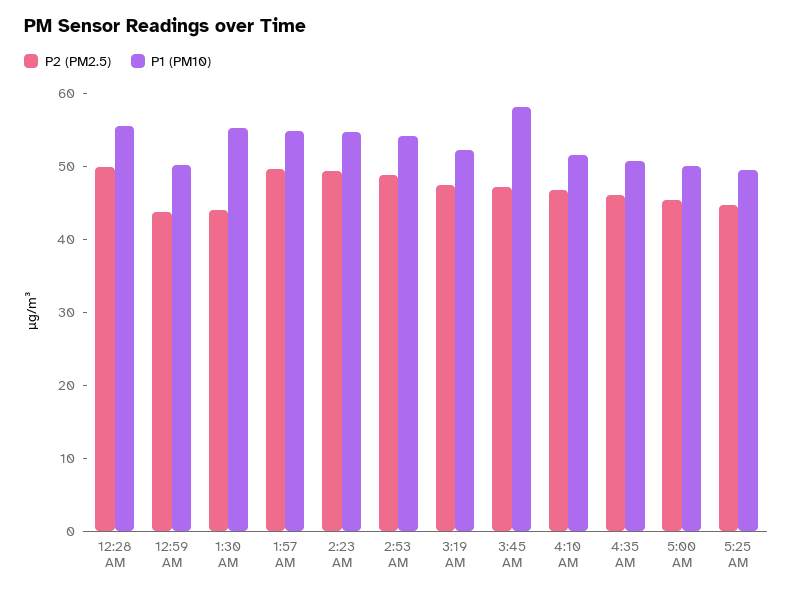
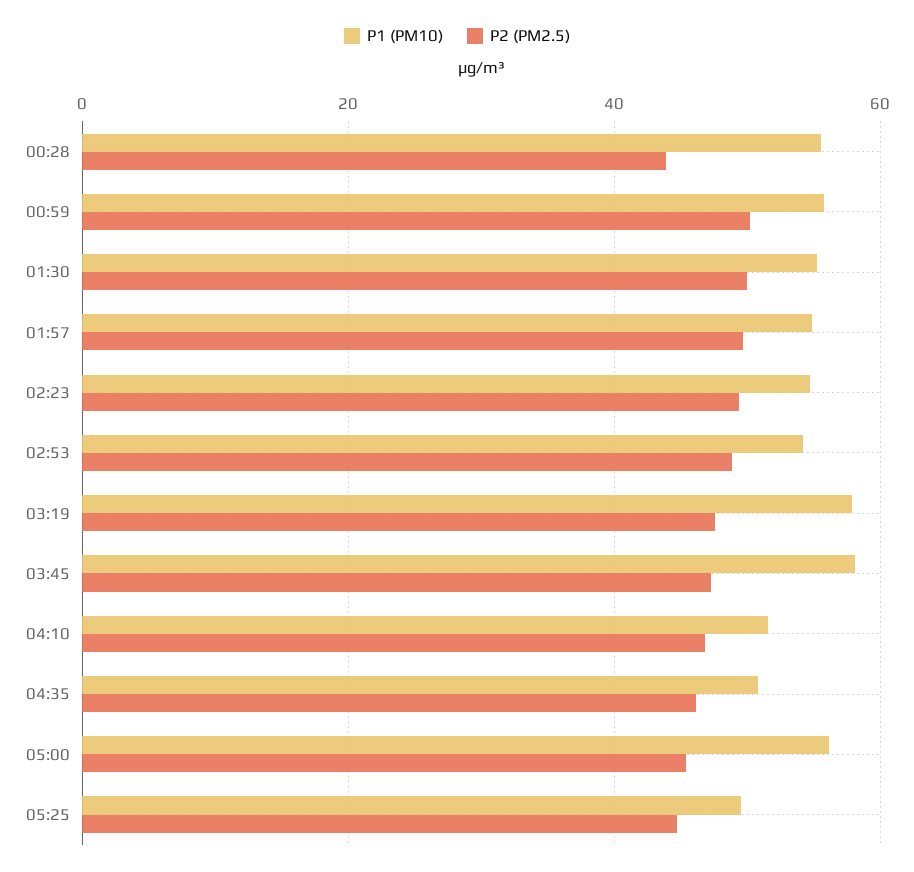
P2 (PM2.5), 12:28 AM: 50 -> 44
P2 (PM2.5), 12:59 AM: 44 -> 50
P1 (PM10), 12:59 AM: 50 -> 56
P2 (PM2.5), 1:30 AM: 44 -> 50
P1 (PM10), 3:19 AM: 52 -> 58
P1 (PM10), 5:00 AM: 50 -> 56

